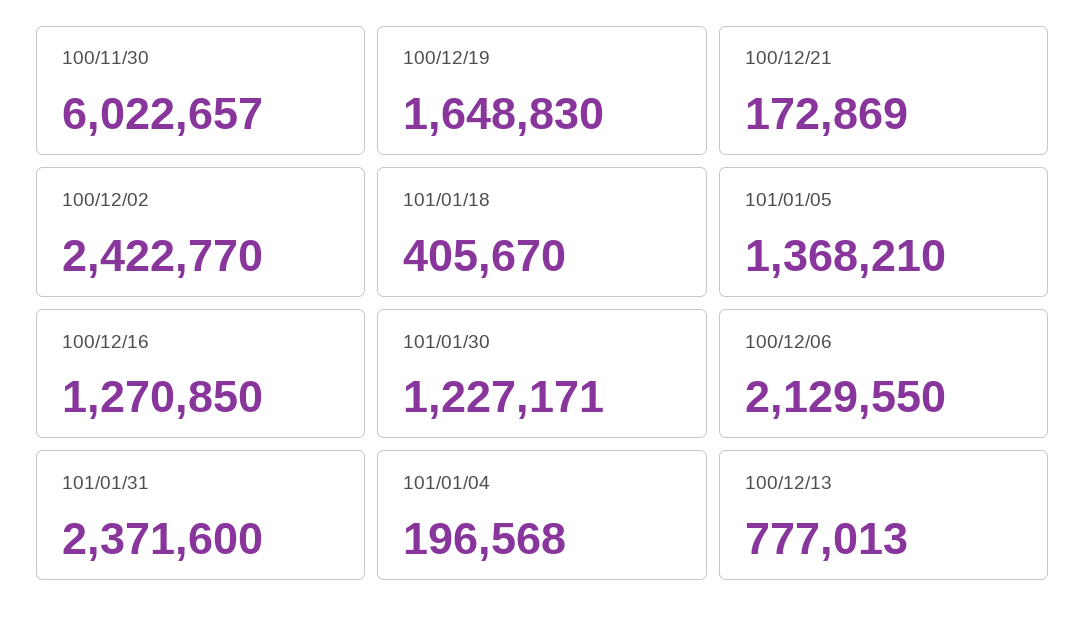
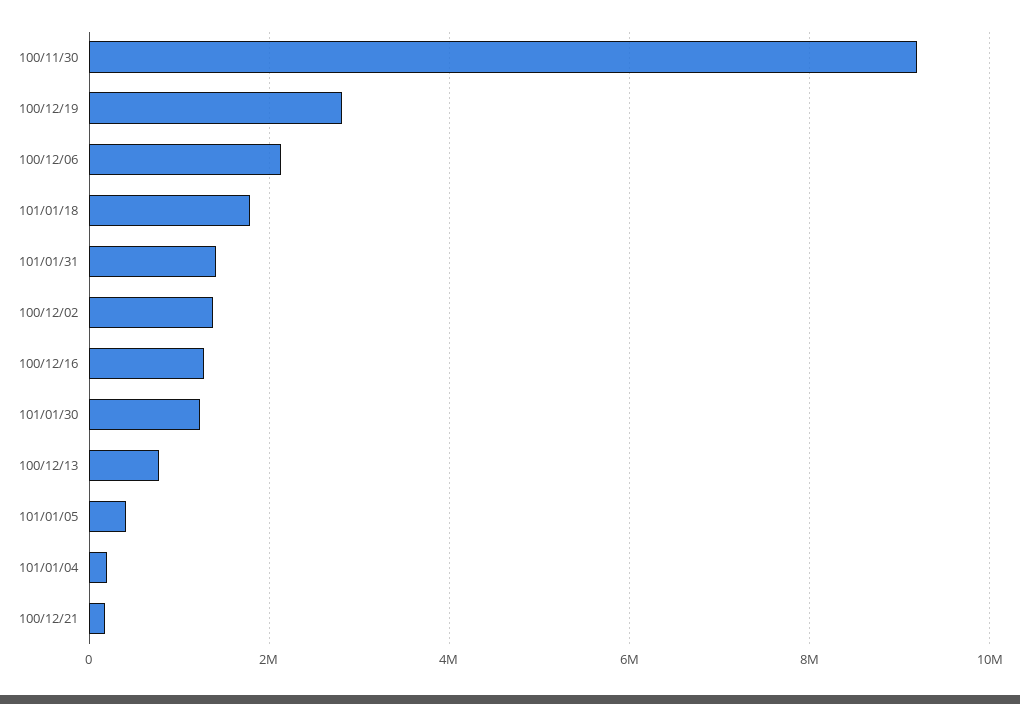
100/11/30: 6022657 -> 9200000
100/12/19: 1648830 -> 2800000
100/12/02: 2422770 -> 1400000
101/01/18: 405670 -> 1800000
101/01/05: 1368210 -> 400000
101/01/31: 2371600 -> 1400000

